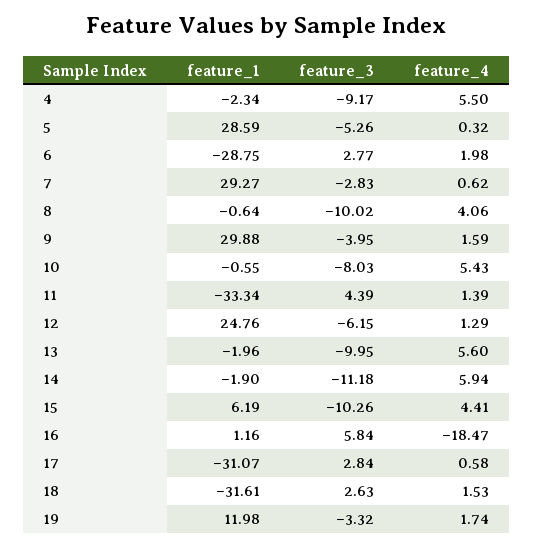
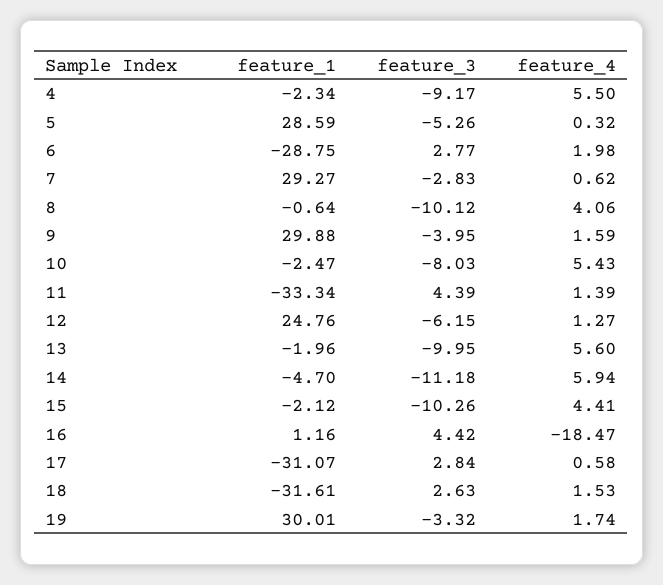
feature_3, 8: -10.02 -> -10.12
feature_1, 10: -0.55 -> -2.47
feature_4, 12: 1.29 -> 1.27
feature_1, 14: -1.9 -> -4.7
feature_1, 15: 6.19 -> -2.12
feature_3, 16: 5.84 -> 4.42
feature_1, 19: 11.98 -> 30.01

